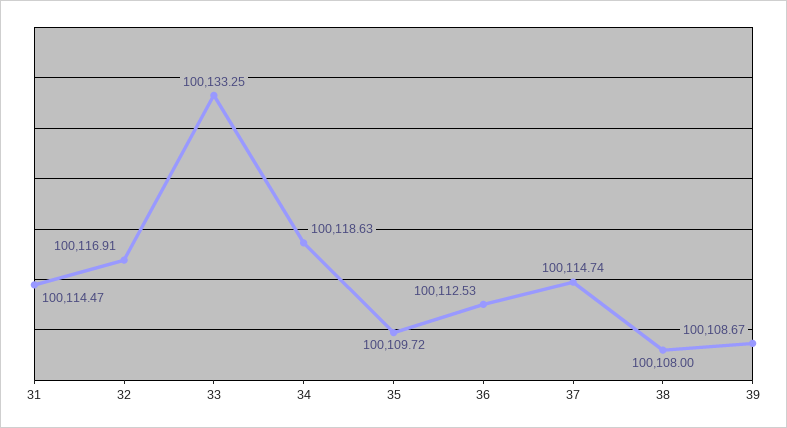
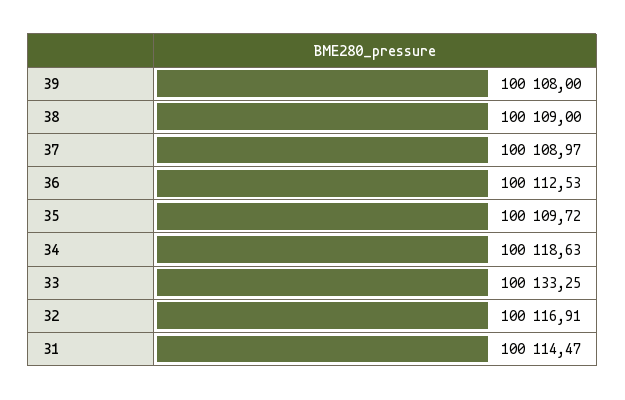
37: 100114.74 -> 100108.97
38: 100108 -> 100109
39: 100108.67 -> 100108

